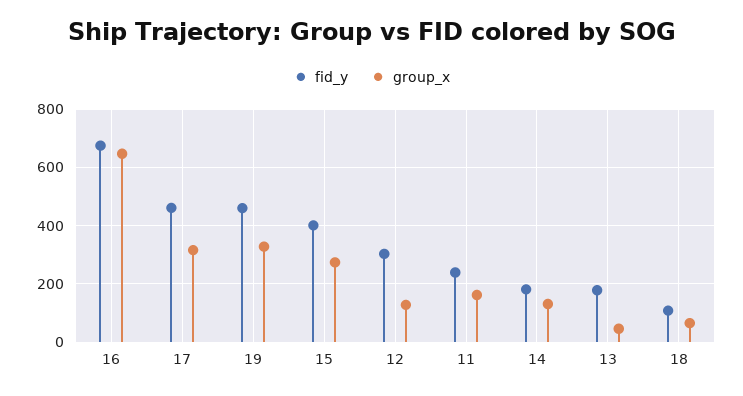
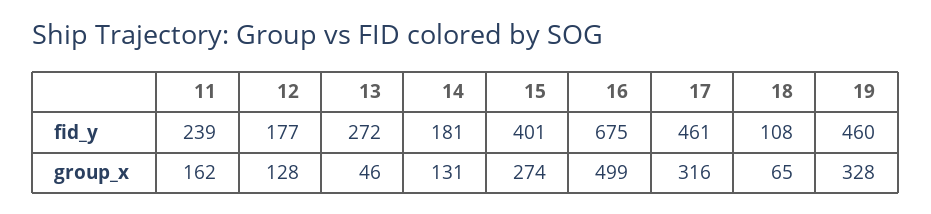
group_x, 16: 650 -> 499
fid_y, 12: 300 -> 177
fid_y, 13: 175 -> 272

